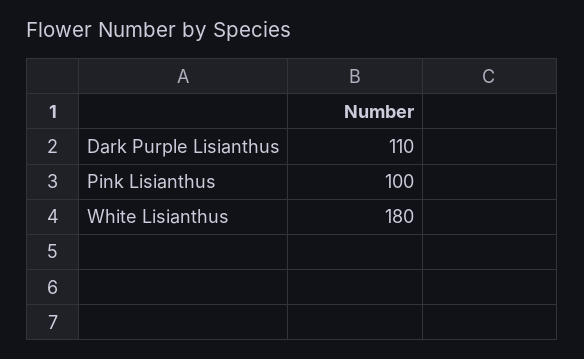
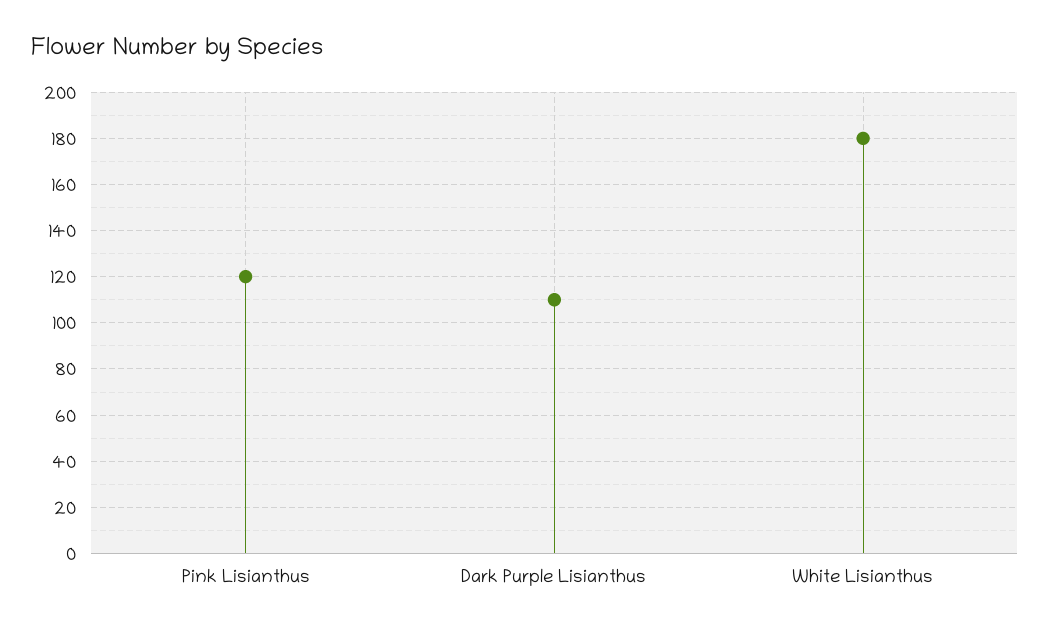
Pink Lisianthus: 100 -> 120

